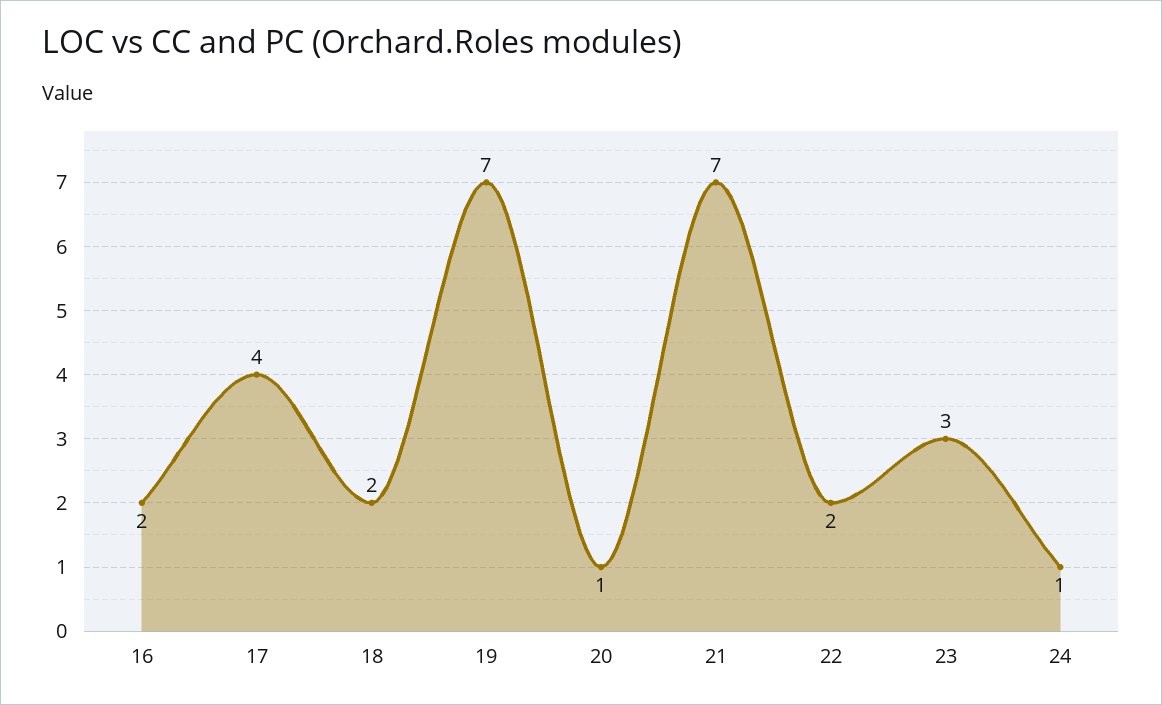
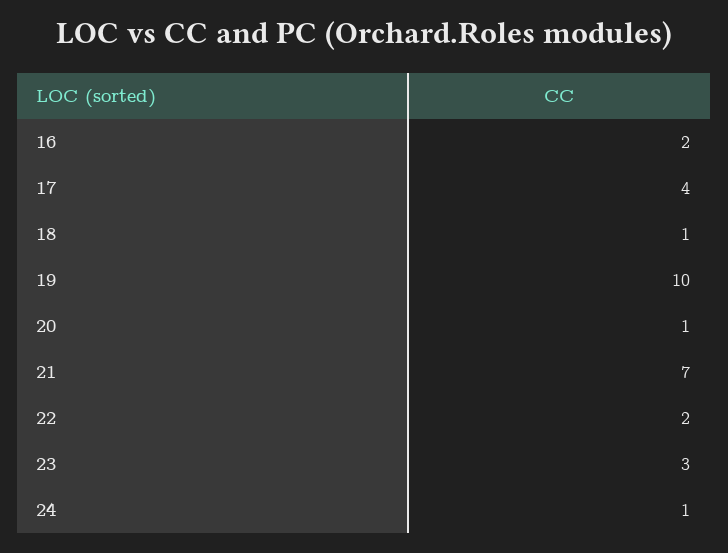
18: 2 -> 1
19: 7 -> 10

